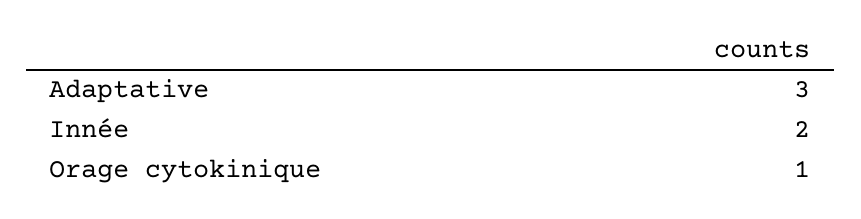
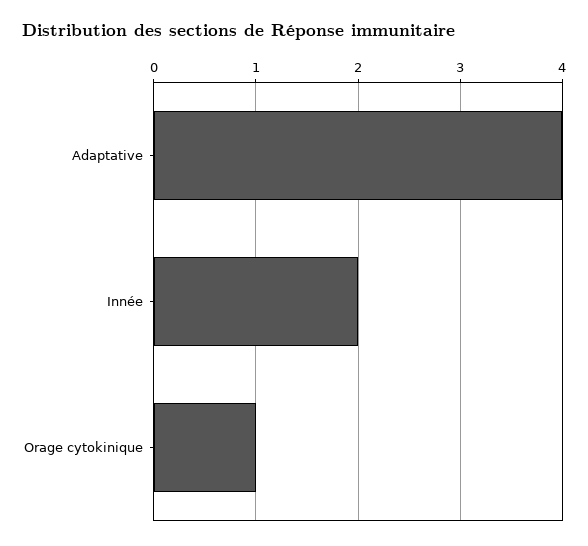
Adaptative: 3 -> 4

